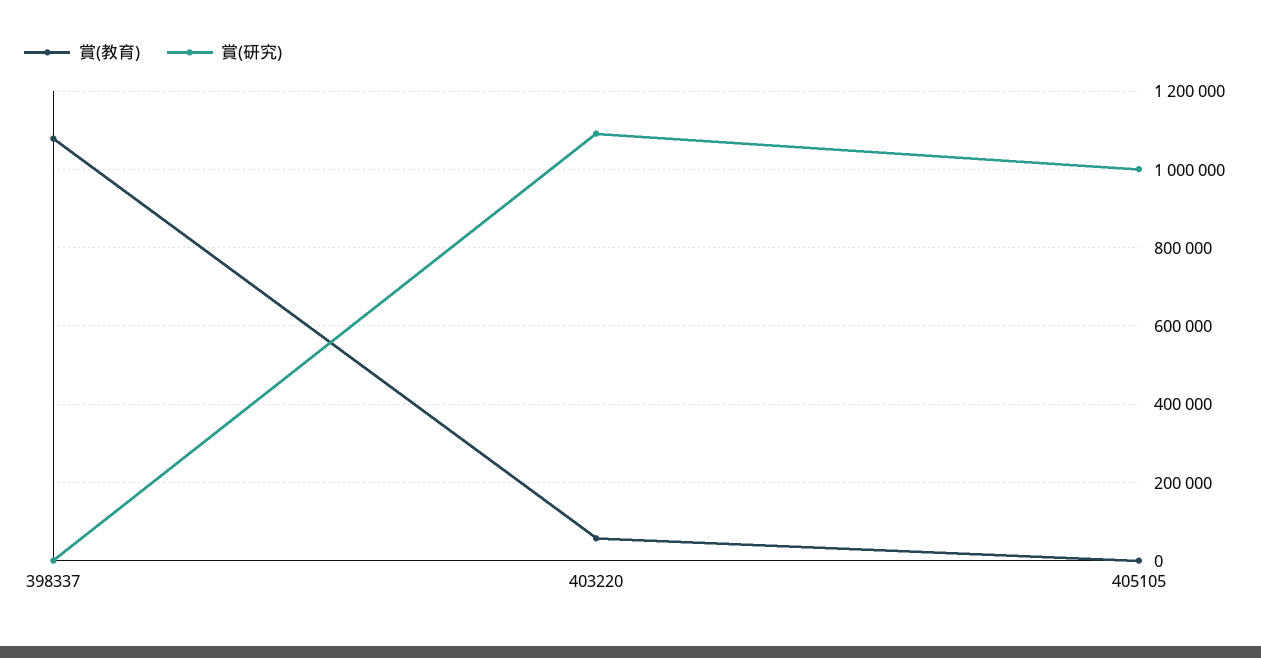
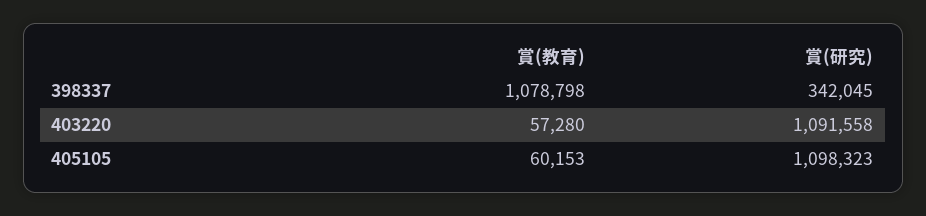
賞(研究), 398337: 0 -> 342045
賞(教育), 405105: 0 -> 60153
賞(研究), 405105: 1000000 -> 1098323

